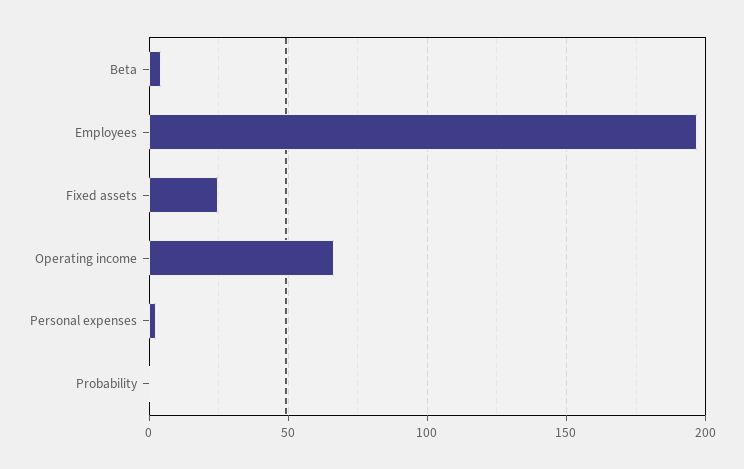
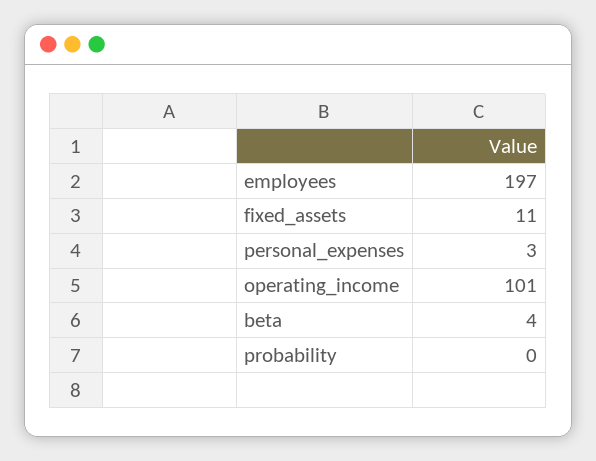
Fixed assets: 25 -> 11
Operating income: 65 -> 101

